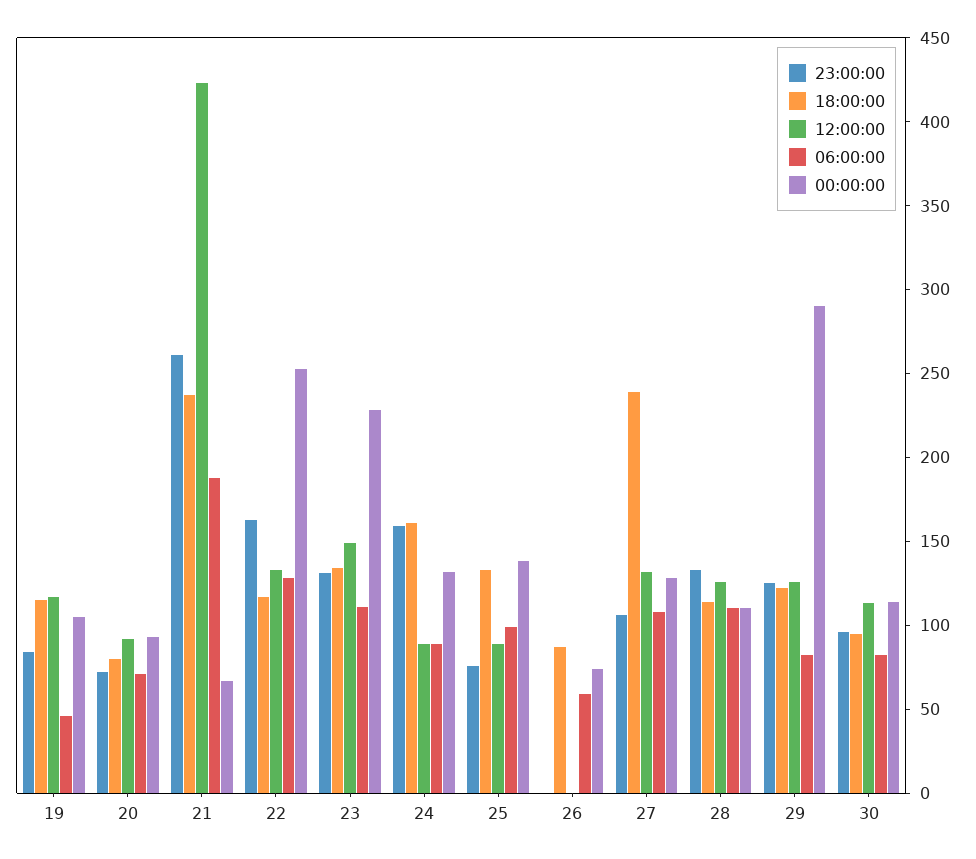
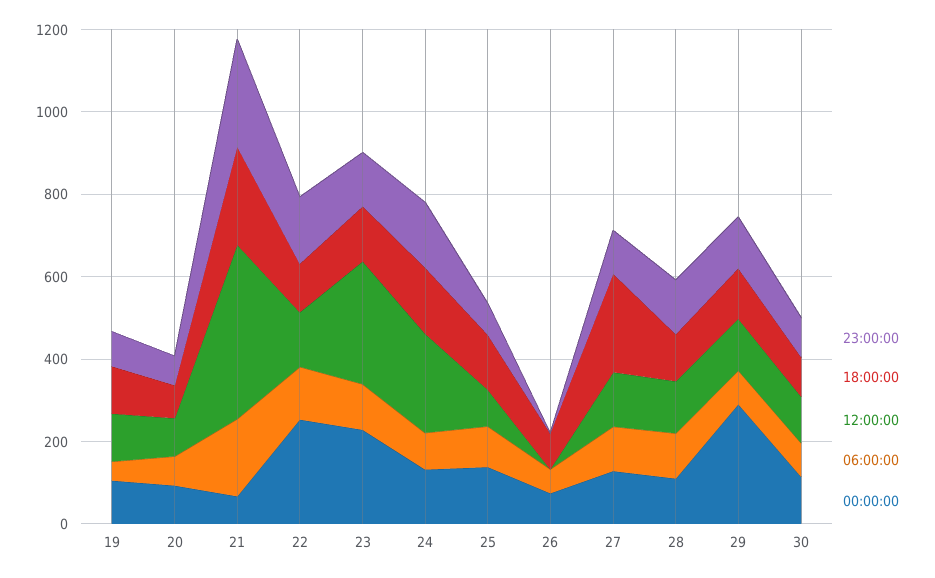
12:00:00, 23: 150 -> 300
12:00:00, 24: 90 -> 250

